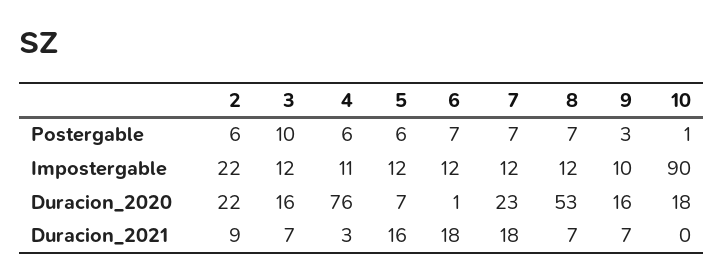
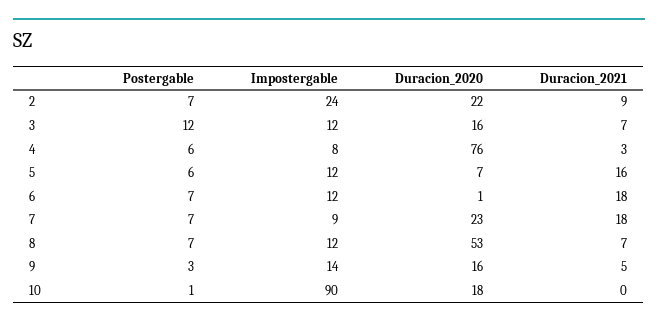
2, Postergable: 6 -> 7
3, Postergable: 10 -> 12
2, Impostergable: 22 -> 24
4, Impostergable: 11 -> 8
7, Impostergable: 12 -> 9
9, Impostergable: 10 -> 14
9, Duracion_2021: 7 -> 5

